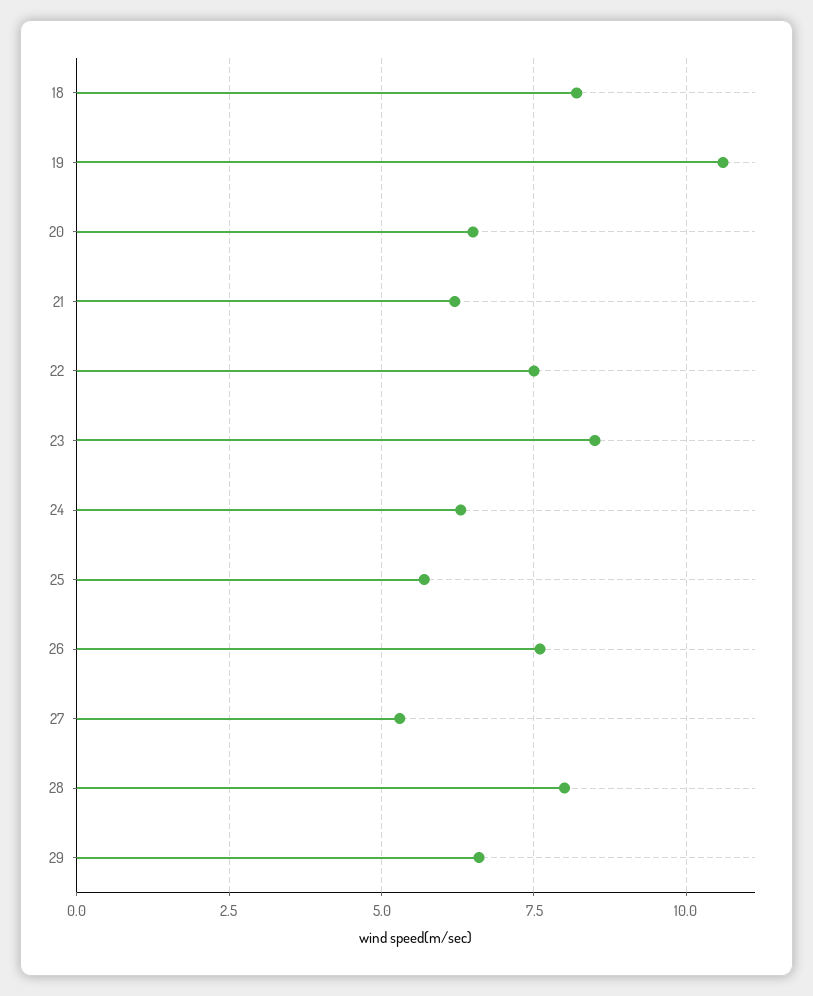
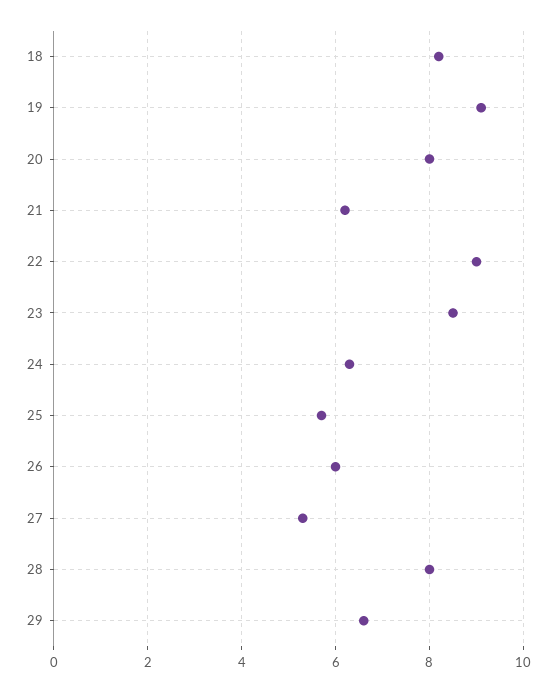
19: 10.5 -> 9
20: 6.5 -> 8
22: 7.5 -> 9
26: 7.5 -> 6

